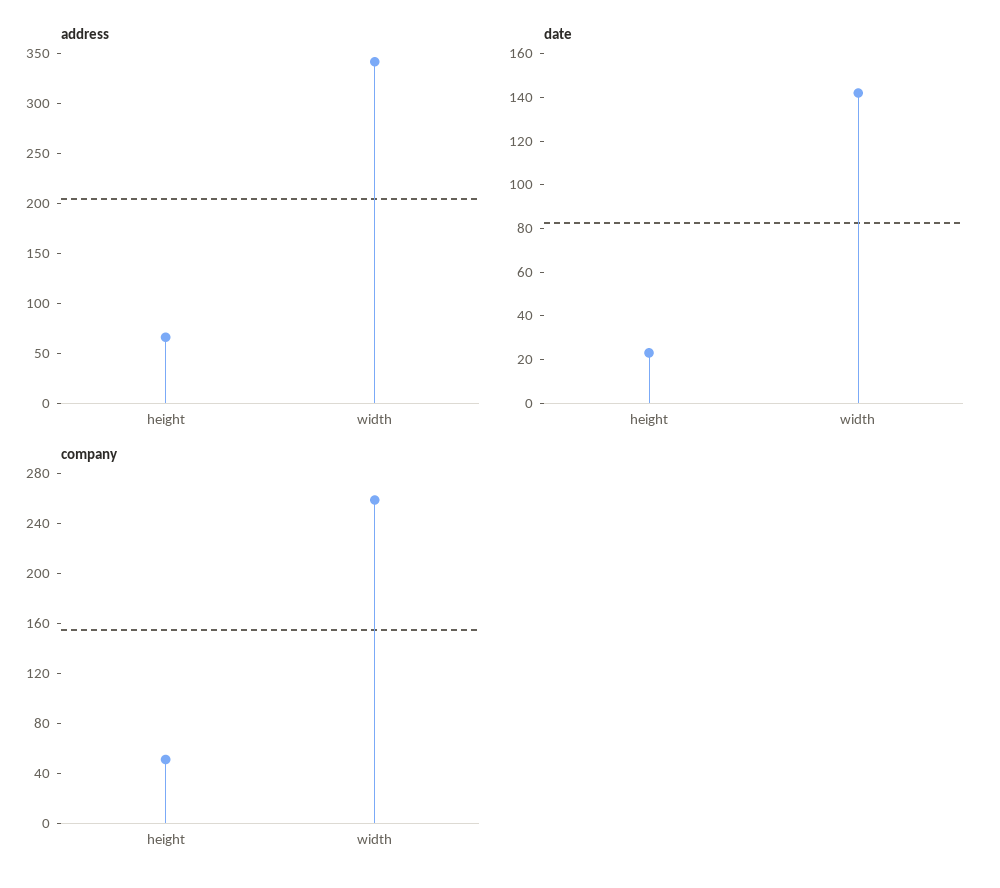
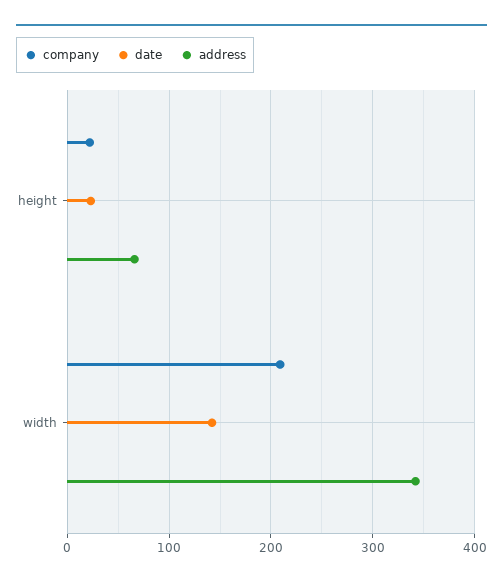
company, height: 50 -> 20
company, width: 260 -> 210

